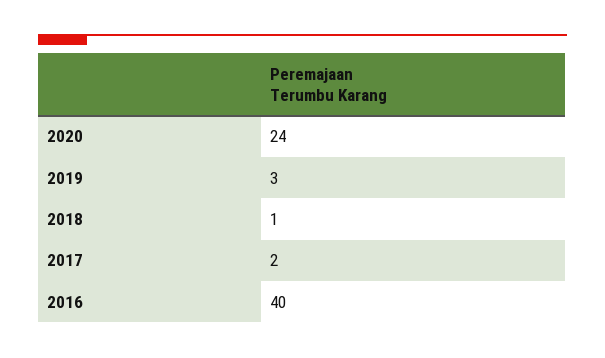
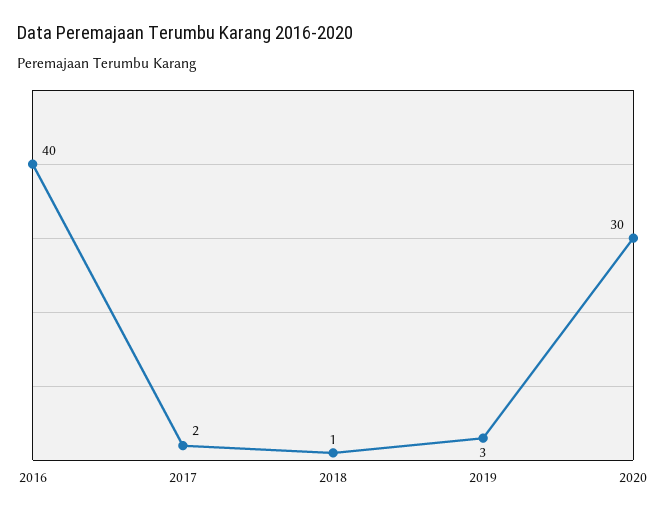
2020: 24 -> 30

